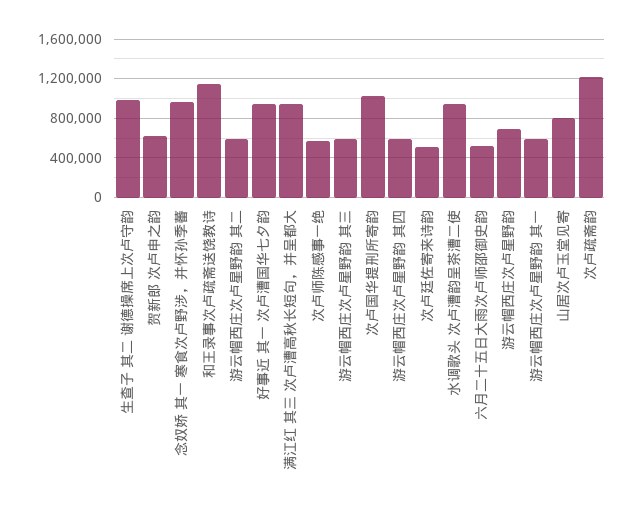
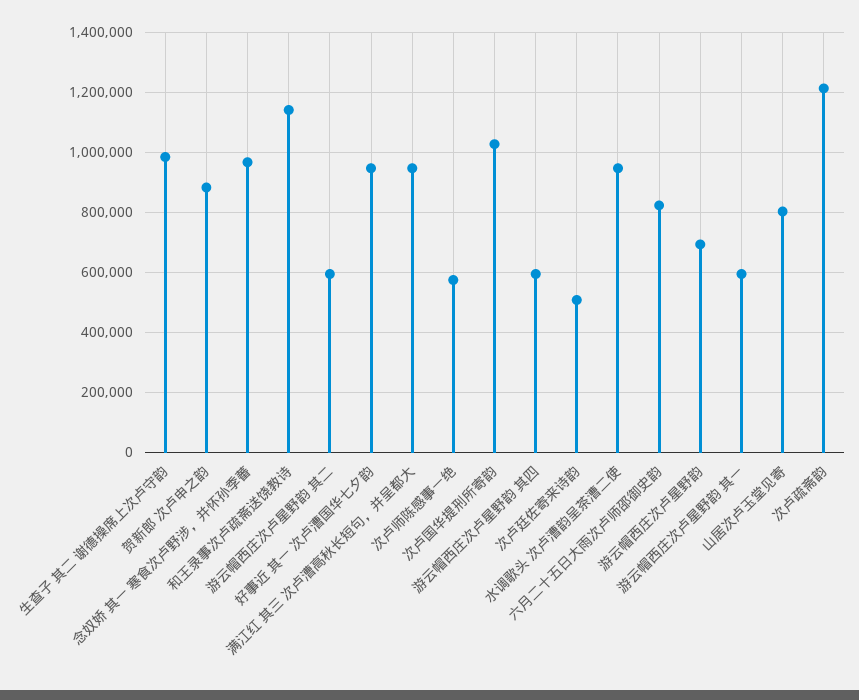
贺新郎 次卢申之韵: 600000 -> 880000
游云帽西庄次卢星野韵 其三: 600000 -> none
六月二十五日大雨次卢师邵御史韵: 500000 -> 820000

